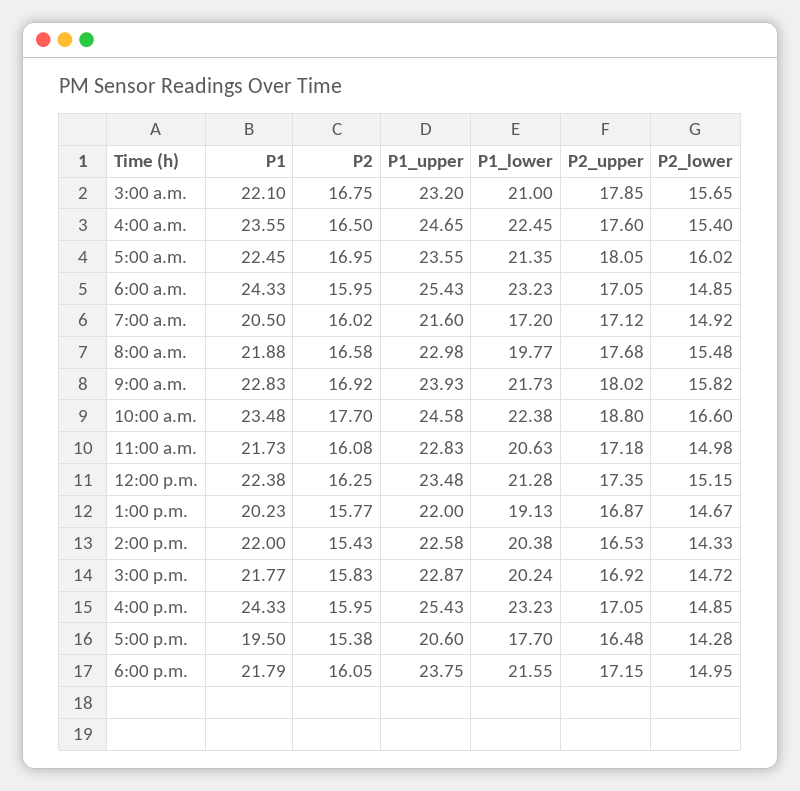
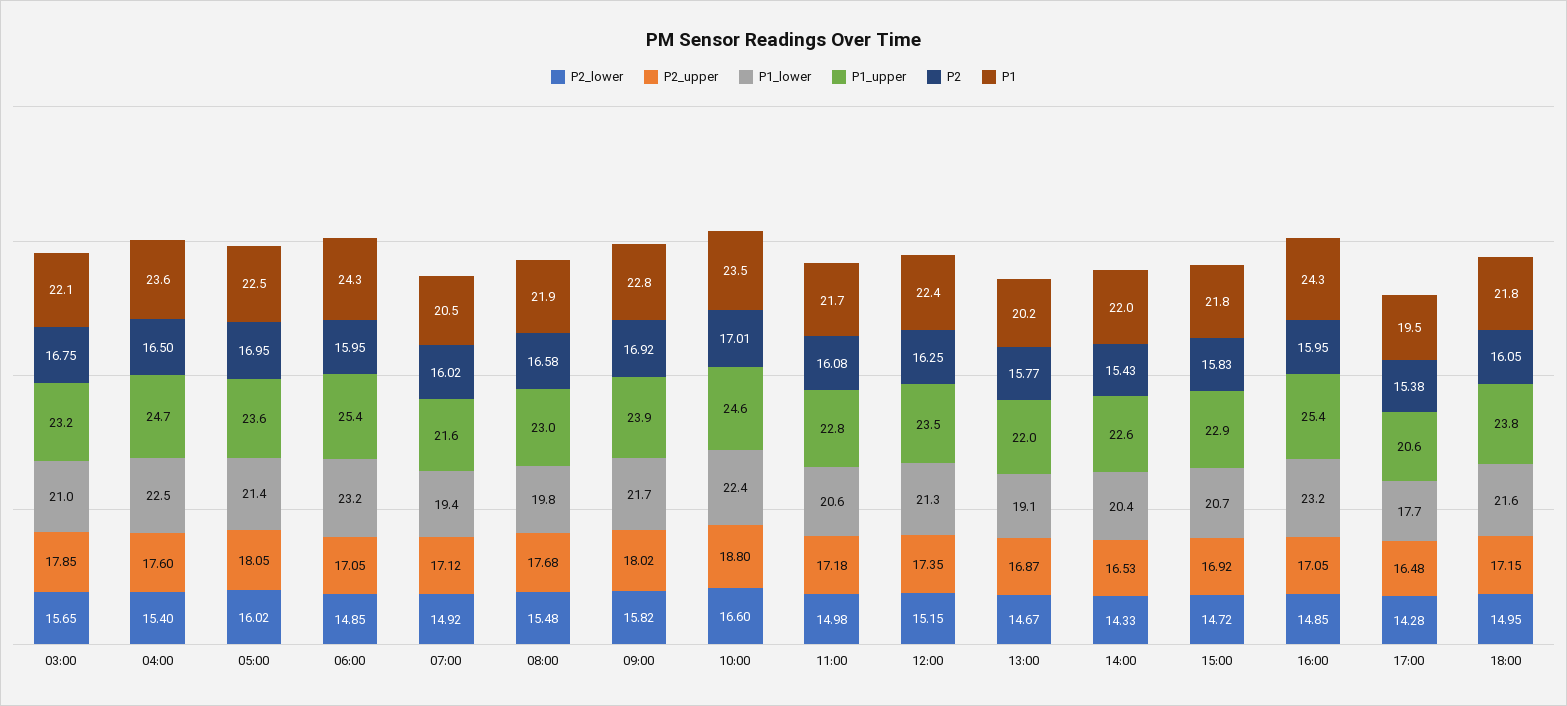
P1_lower, 7:00 a.m.: 17.2 -> 19.4
P2, 10:00 a.m.: 17.7 -> 17.01
P1_lower, 3:00 p.m.: 20.24 -> 20.7

